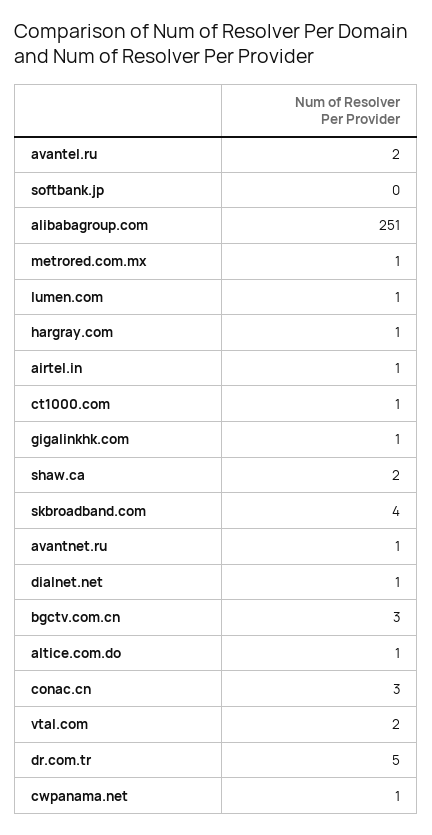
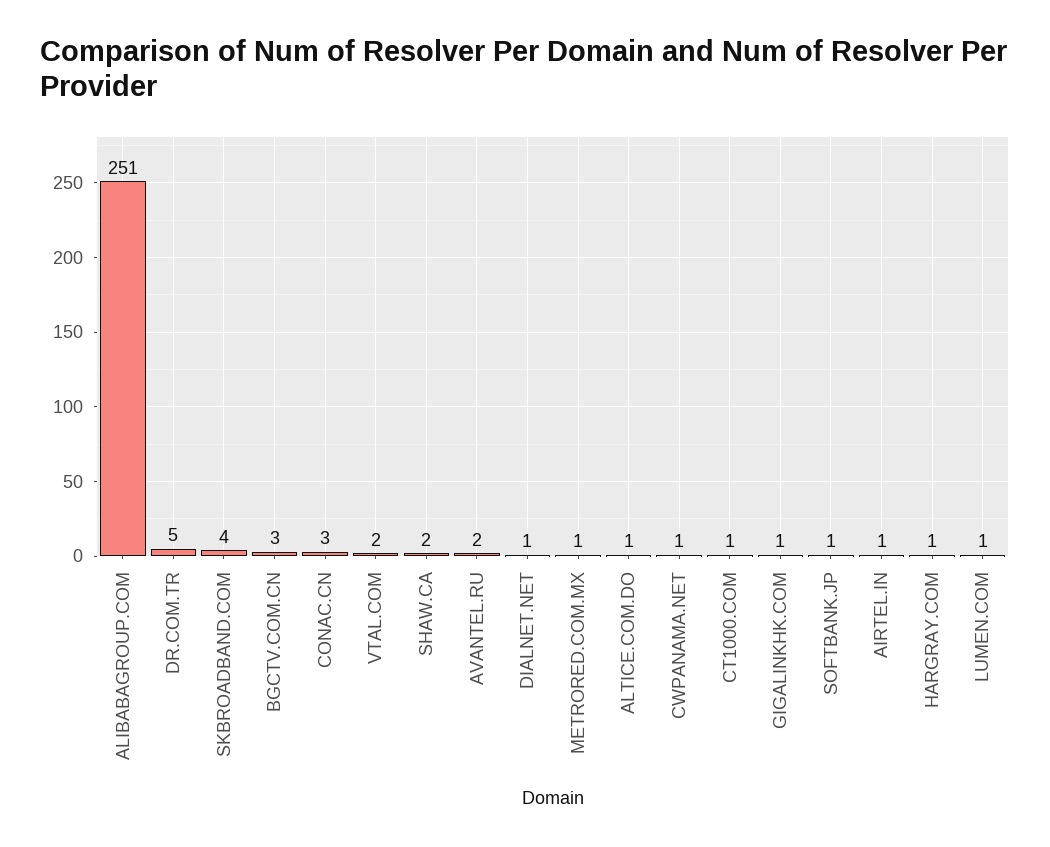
softbank.jp: 0 -> 1
avantnet.ru: 1 -> none

